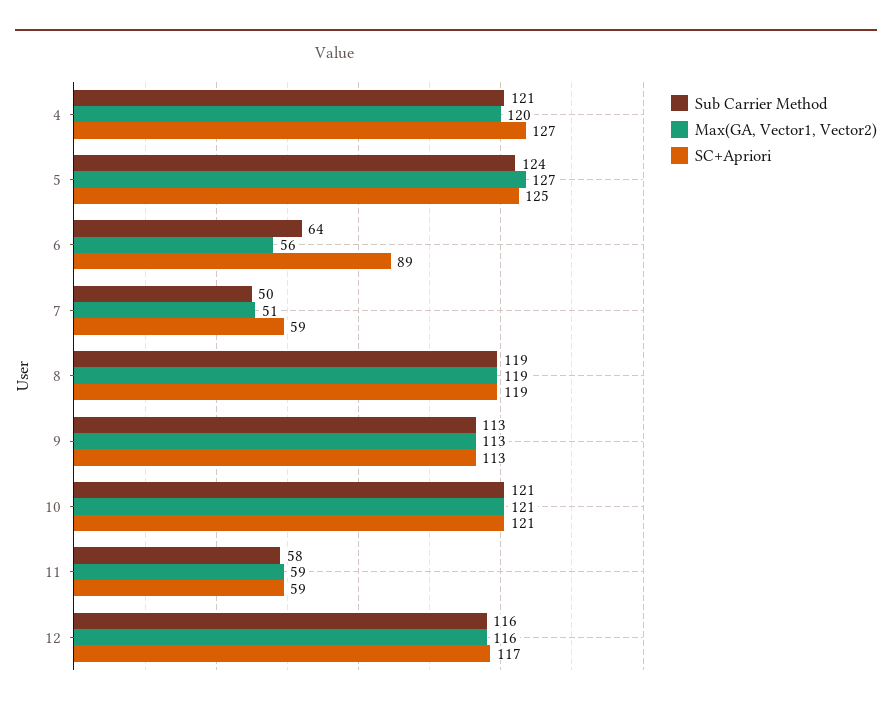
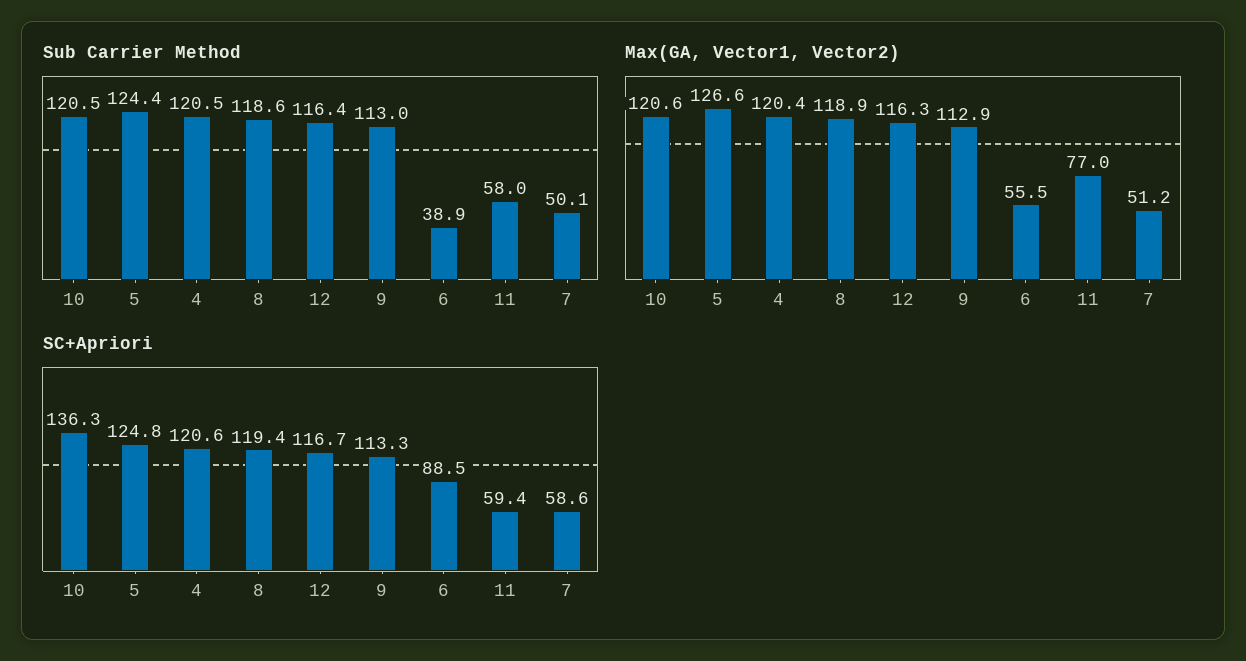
SC+Apriori, 4: 127 -> 120.6
Sub Carrier Method, 6: 64 -> 38.9
SC+Apriori, 10: 121 -> 136.3
Max(GA, Vector1, Vector2), 11: 59 -> 77

